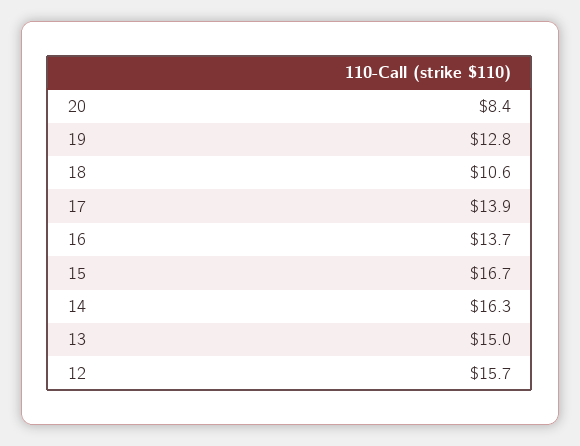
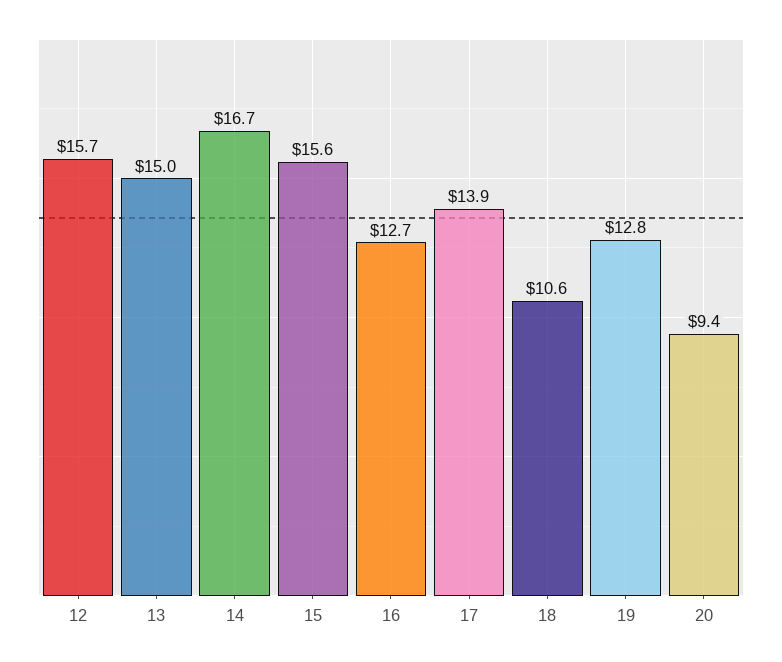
20: 8.4 -> 9.4
16: 13.7 -> 12.7
15: 16.7 -> 15.6
14: 16.3 -> 16.7

